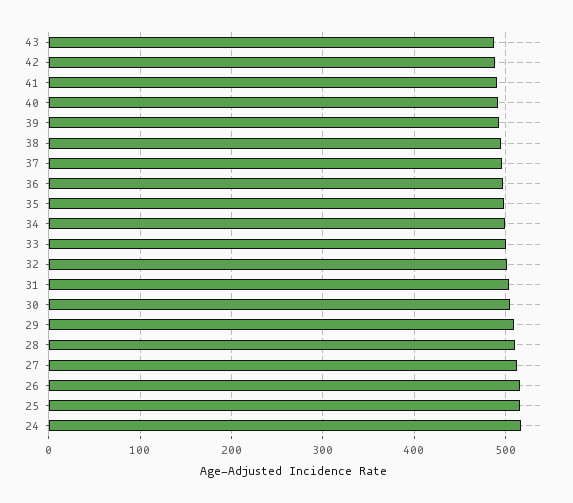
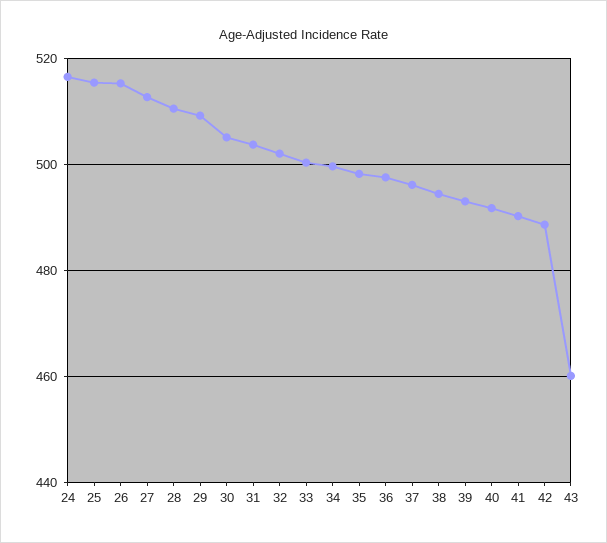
43: 490 -> 460

